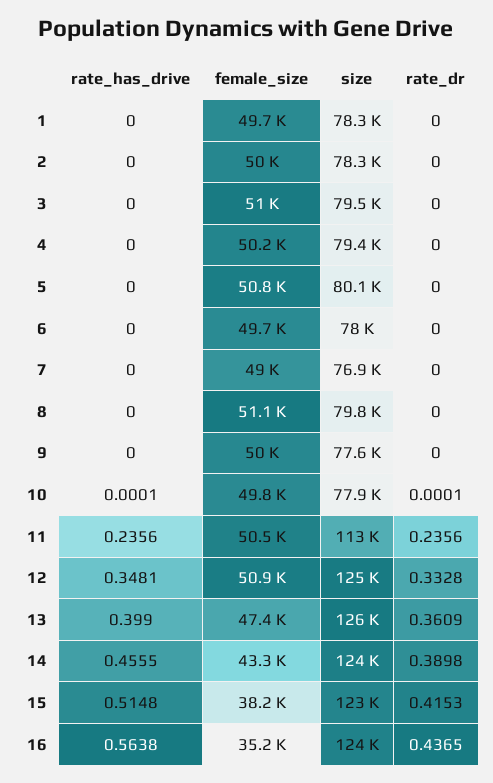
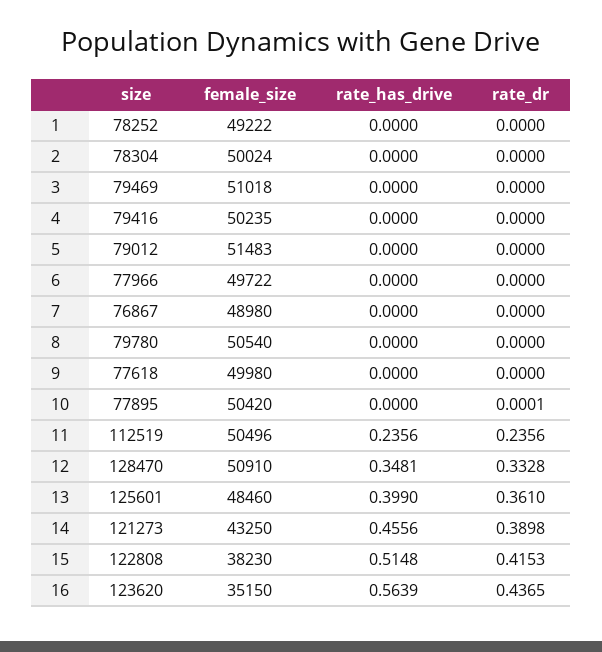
female_size, 1: 49700 -> 49222
female_size, 5: 50800 -> 51483
size, 5: 80100 -> 79012
female_size, 8: 51100 -> 50540
rate_has_drive, 10: 0.0001 -> 0
female_size, 10: 49800 -> 50420
size, 12: 125000 -> 128470
female_size, 13: 47400 -> 48460
rate_dr, 13: 0.3609 -> 0.361
rate_has_drive, 14: 0.4555 -> 0.4556
size, 14: 124000 -> 121273
rate_has_drive, 16: 0.5638 -> 0.5639

